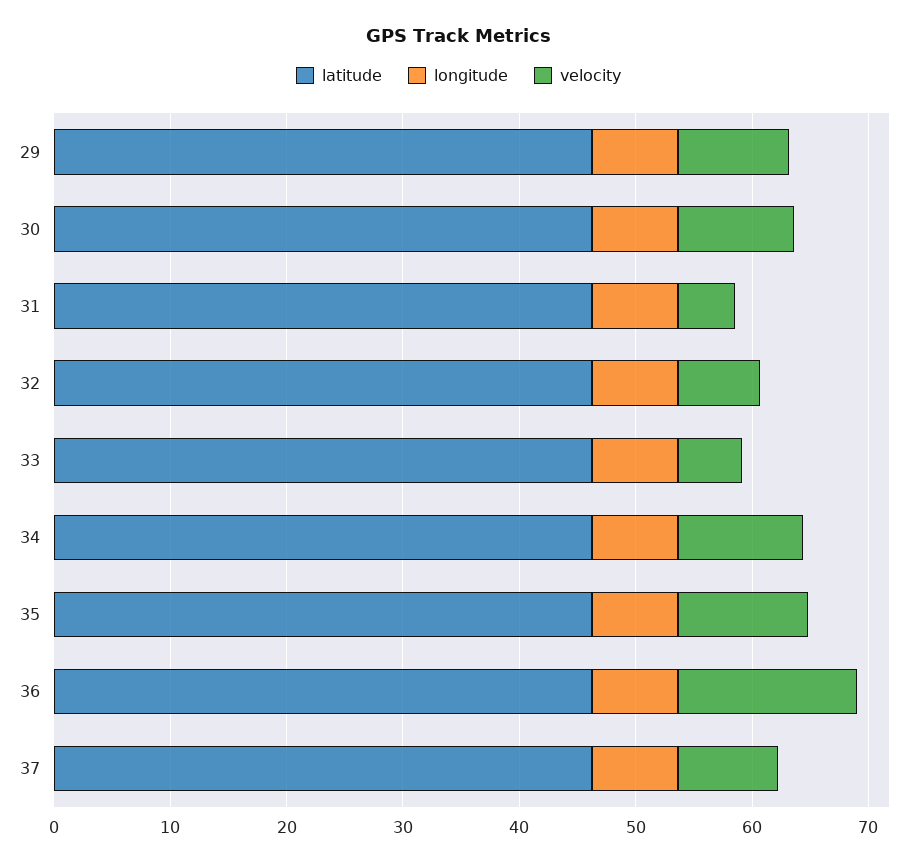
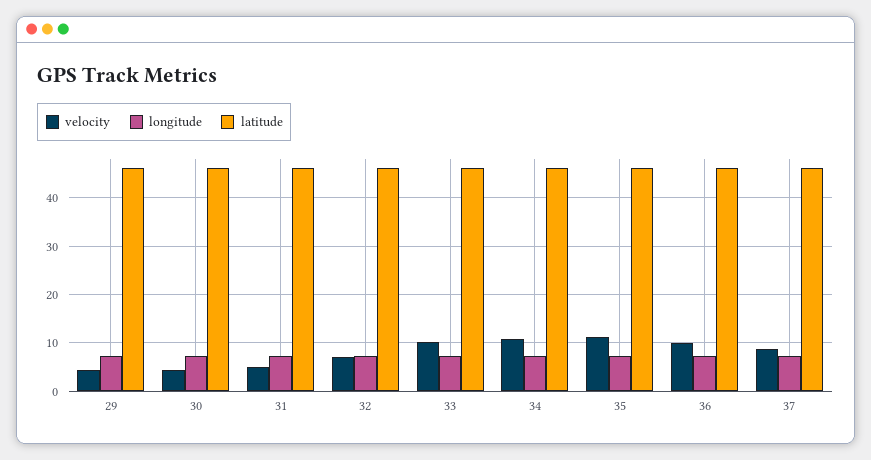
velocity, 29: 10 -> 4
velocity, 30: 10 -> 4
velocity, 33: 6 -> 10
velocity, 36: 16 -> 10

